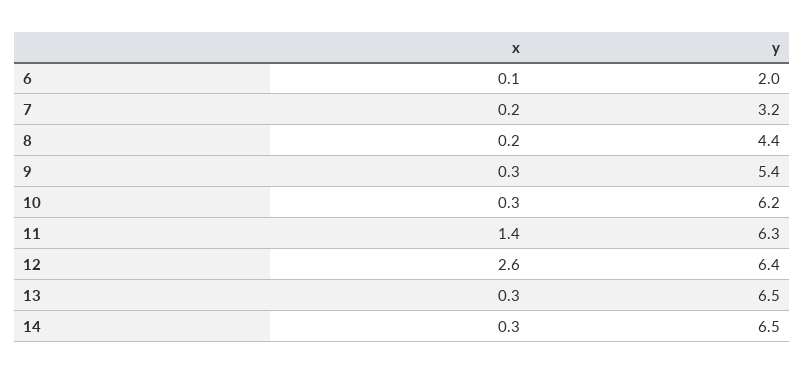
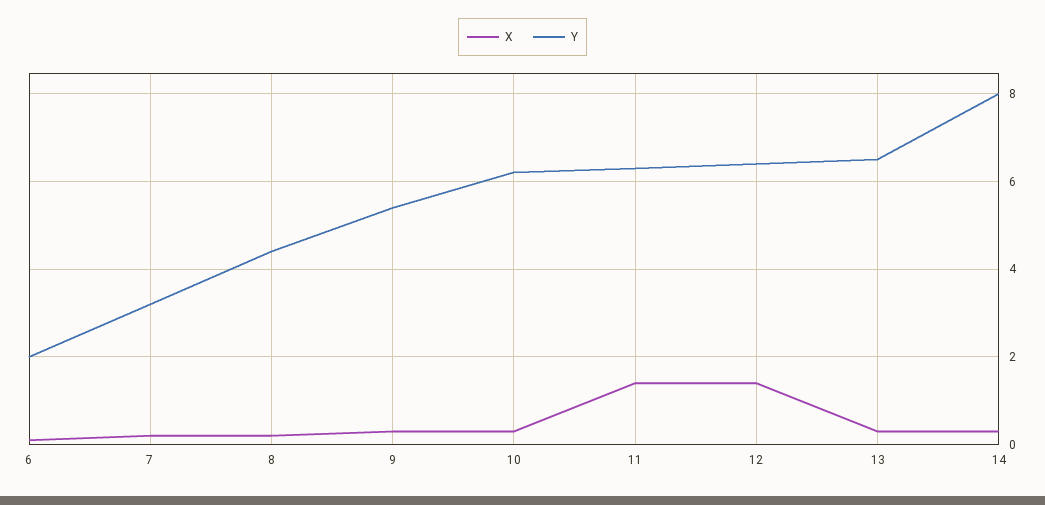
x, 12: 2.6 -> 1.5
y, 14: 6.5 -> 8

